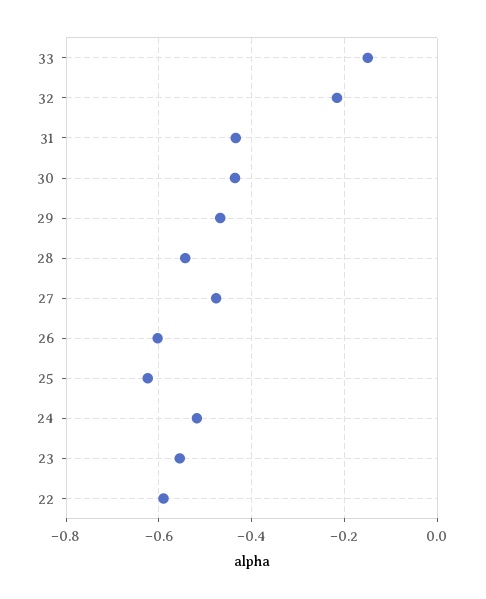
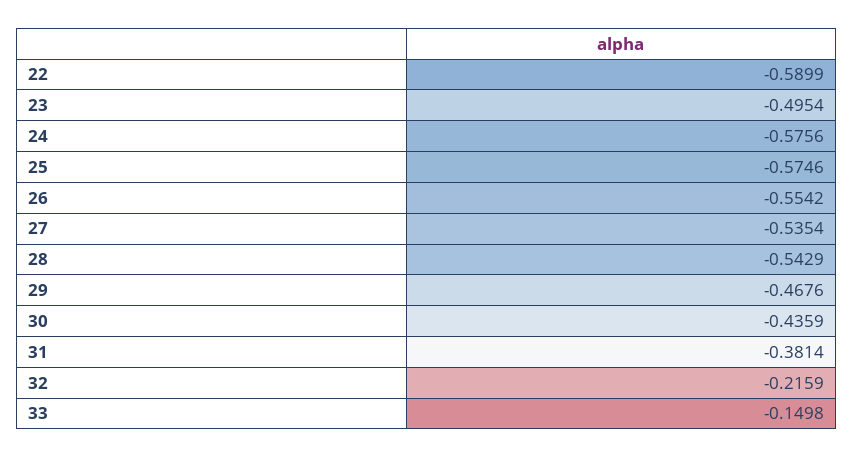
31: -0.44 -> -0.3814
27: -0.48 -> -0.5354
26: -0.6 -> -0.5542
25: -0.62 -> -0.5746
24: -0.52 -> -0.5756
23: -0.56 -> -0.4954

